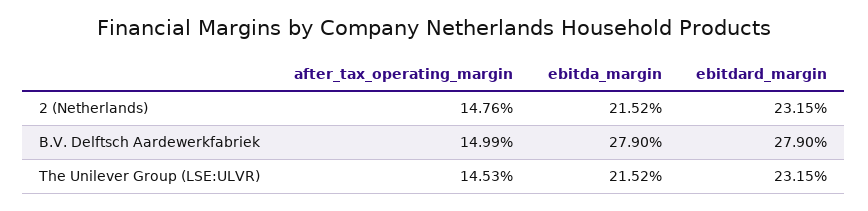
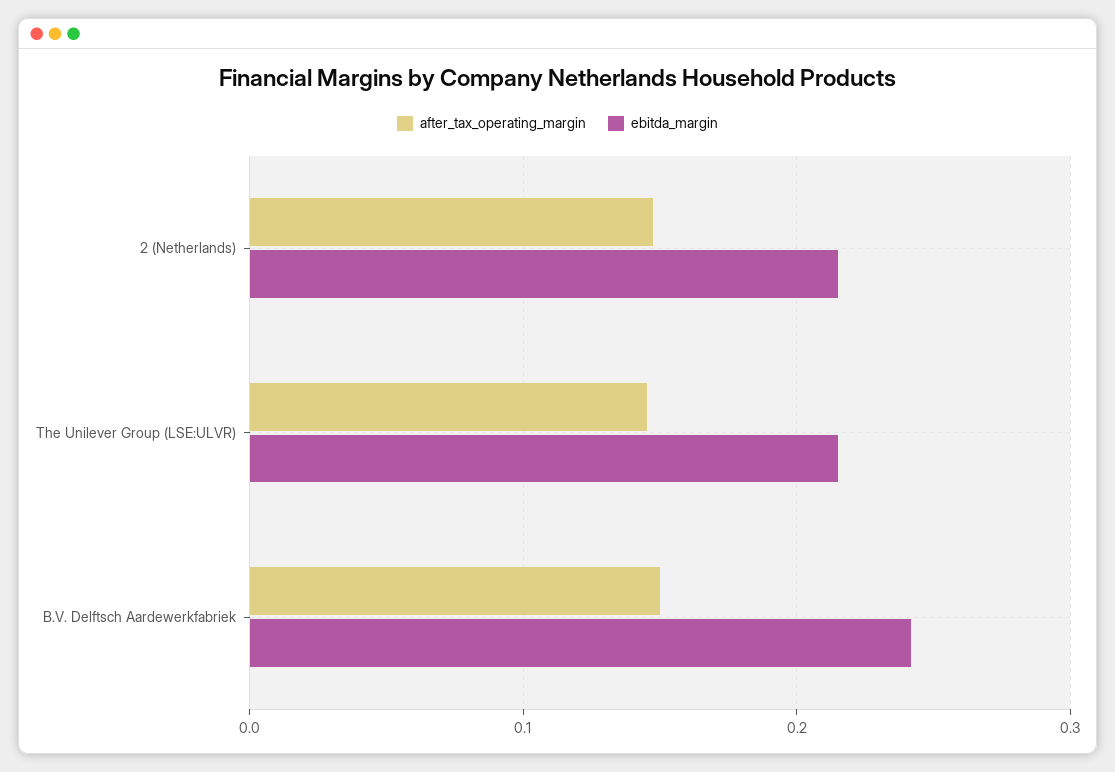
ebitdard_margin, 2 (Netherlands): 0.2315 -> none
ebitda_margin, B.V. Delftsch Aardewerkfabriek: 0.279 -> 0.24
ebitdard_margin, B.V. Delftsch Aardewerkfabriek: 0.279 -> none
ebitdard_margin, The Unilever Group (LSE:ULVR): 0.2315 -> none

